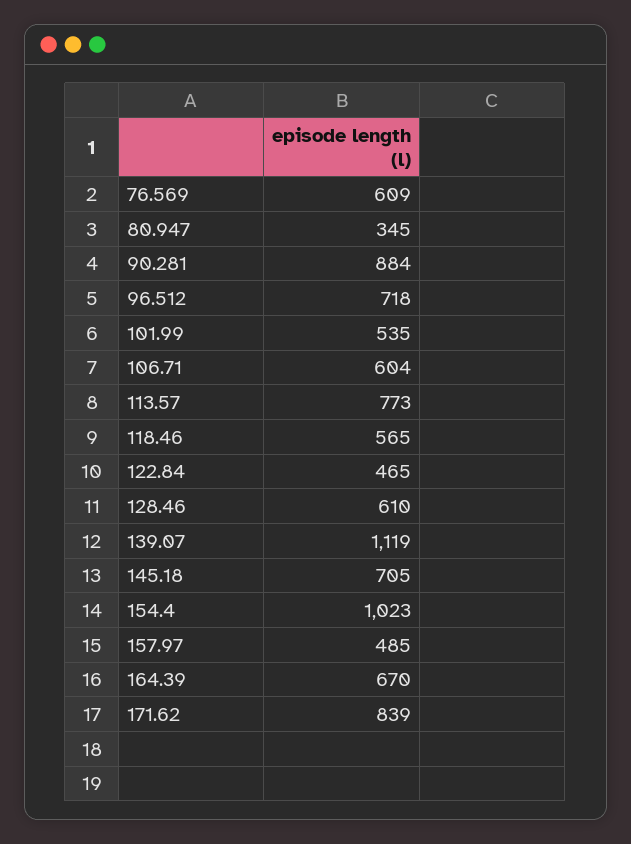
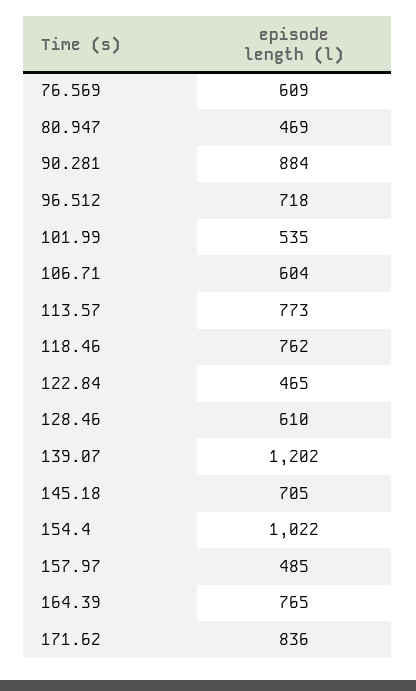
80.947: 345 -> 469
118.46: 565 -> 762
139.07: 1119 -> 1202
154.4: 1023 -> 1022
164.39: 670 -> 765
171.62: 839 -> 836

